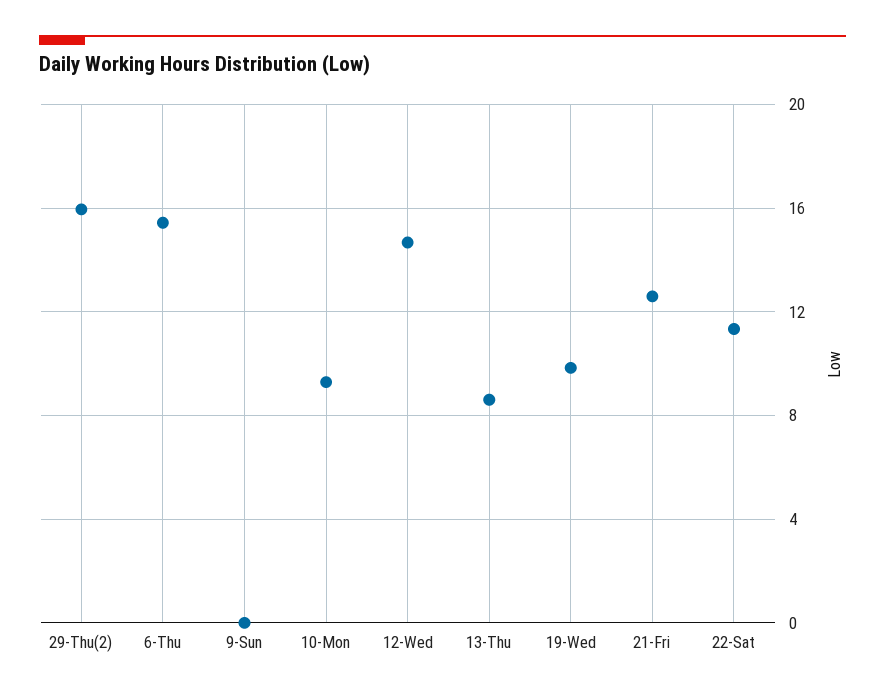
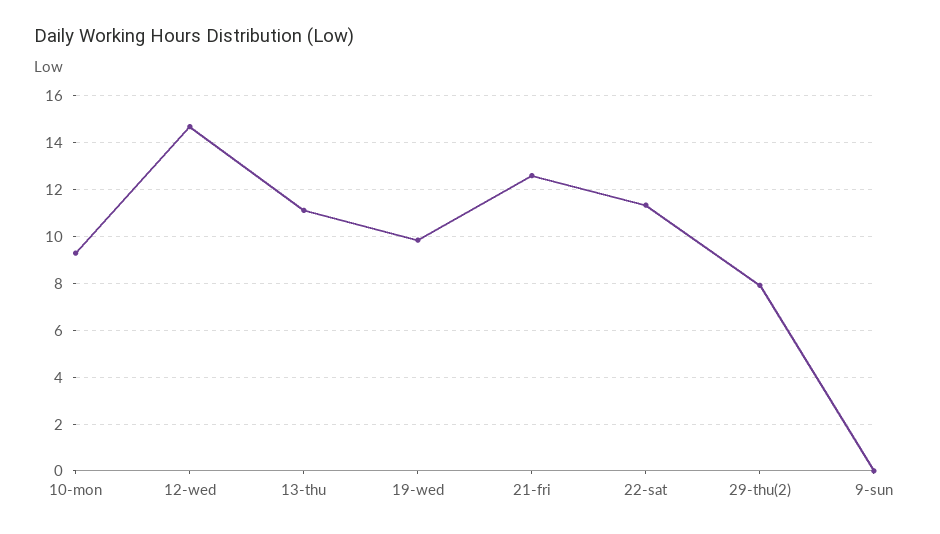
29-Thu(2): 16 -> 8
6-Thu: 15.5 -> none
13-Thu: 8.5 -> 11

